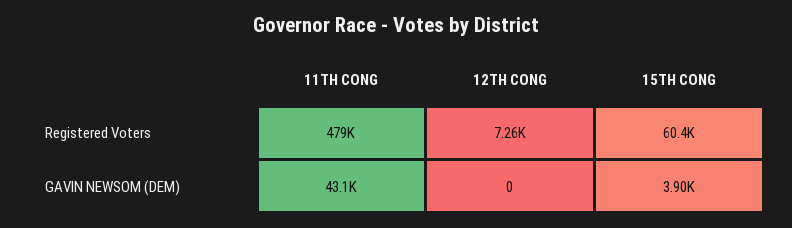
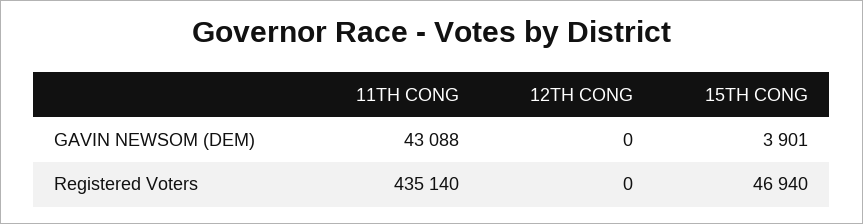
11TH CONG, Registered Voters: 479000 -> 435140
12TH CONG, Registered Voters: 7260 -> 0
15TH CONG, Registered Voters: 60400 -> 46940

